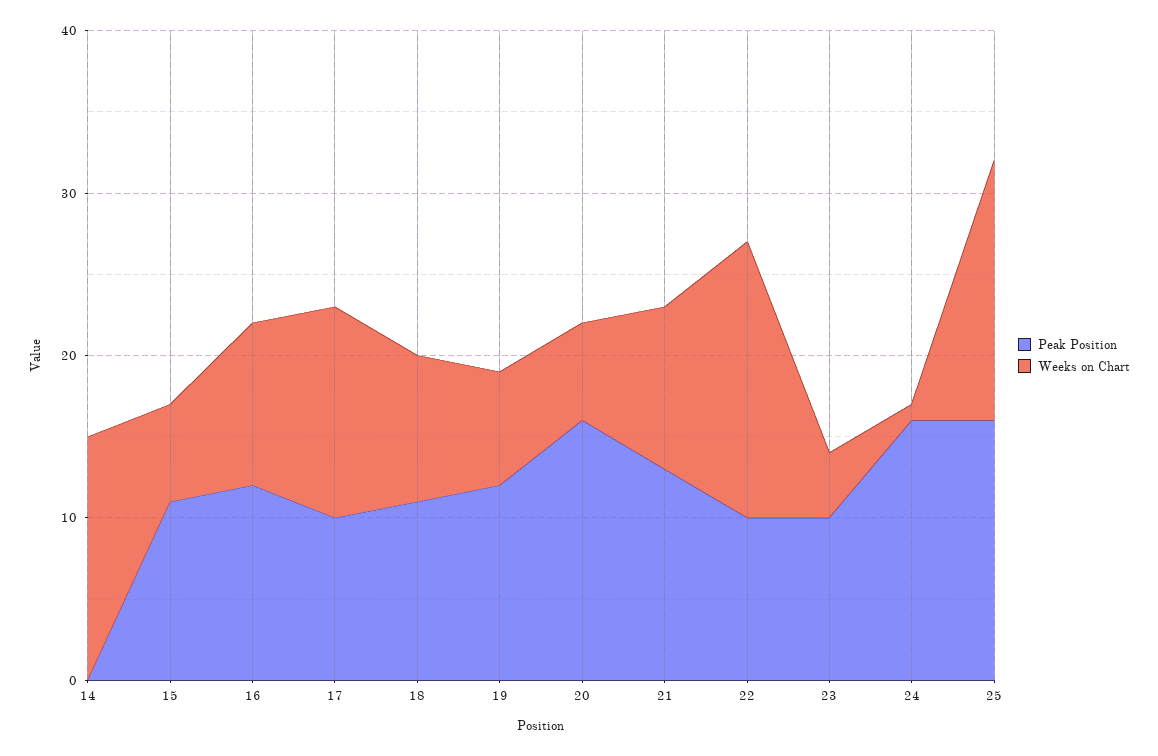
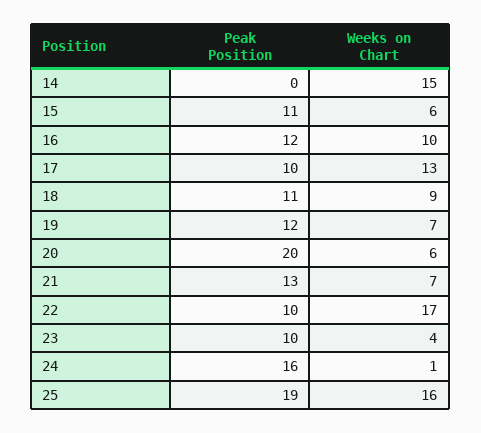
Peak Position, 20: 16 -> 20
Weeks on Chart, 21: 10 -> 7
Peak Position, 25: 16 -> 19

